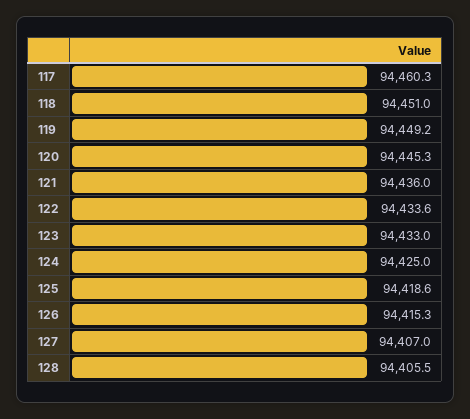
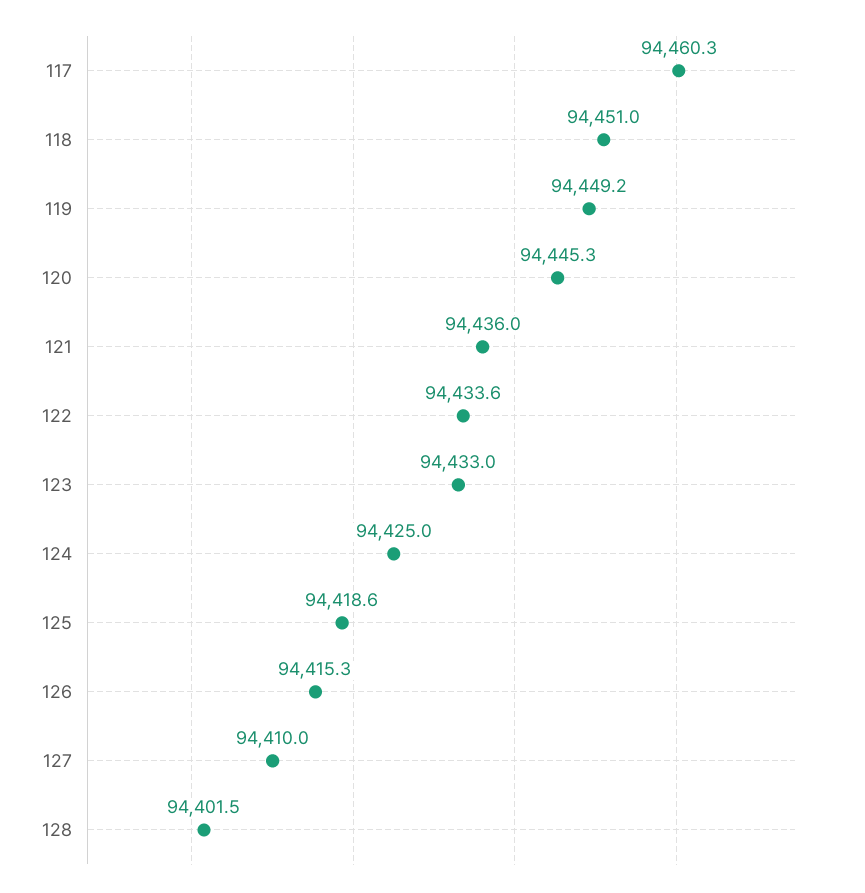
127: 94407 -> 94410
128: 94405.5 -> 94401.5

